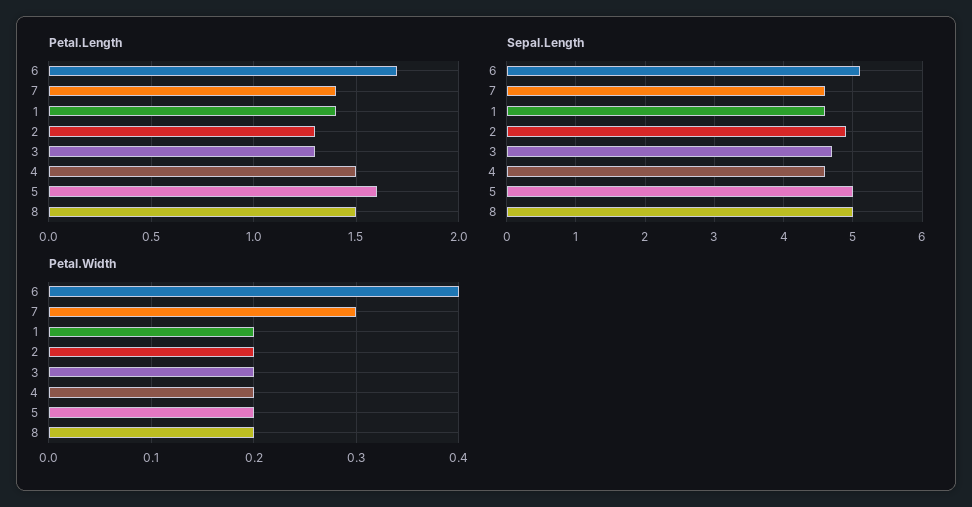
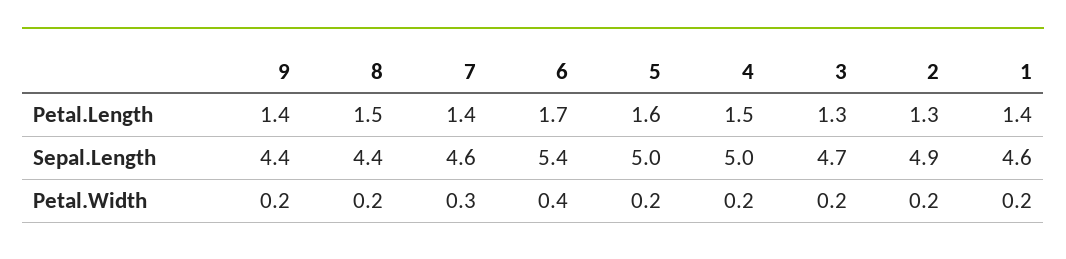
Sepal.Length, 6: 5.1 -> 5.4
Sepal.Length, 4: 4.6 -> 5
Sepal.Length, 8: 5 -> 4.4
Petal.Length, 9: none -> 1.4
Sepal.Length, 9: none -> 4.4
Petal.Width, 9: none -> 0.2

